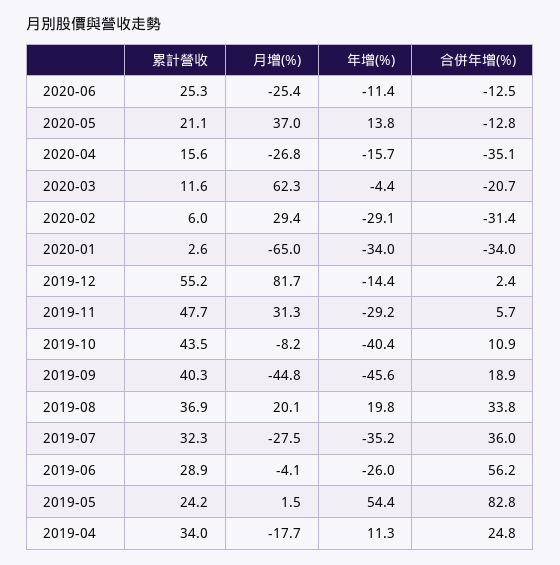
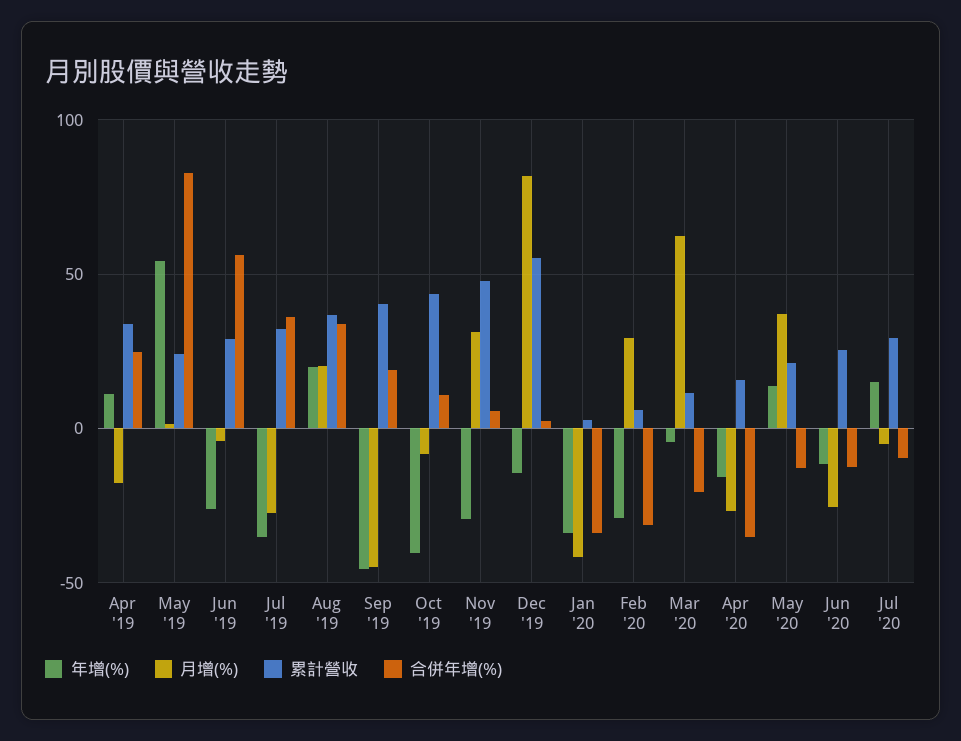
月增(%), 2020-01: -65 -> -40
年增(%), Jul '20: none -> 15
月增(%), Jul '20: none -> -5
累計營收, Jul '20: none -> 30
合併年增(%), Jul '20: none -> -10

